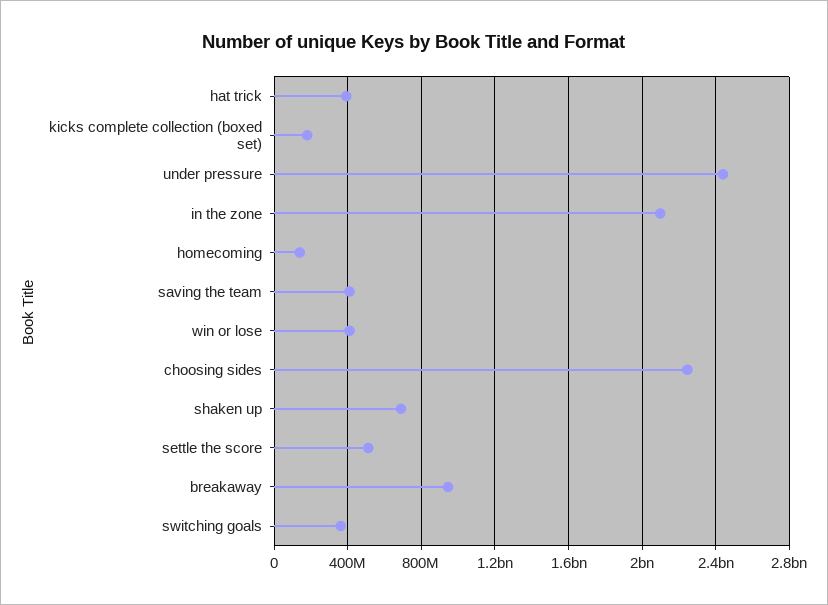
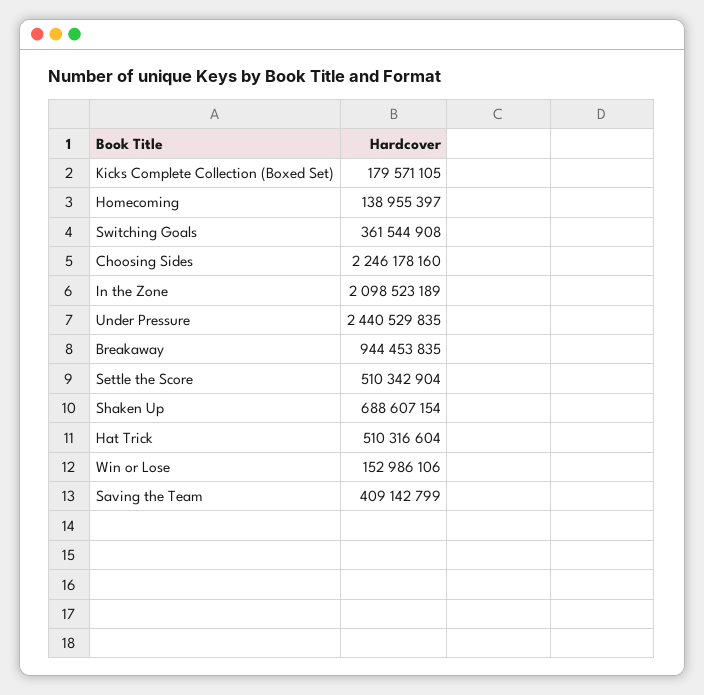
hat trick: 400000000 -> 510316604
win or lose: 400000000 -> 152986106

